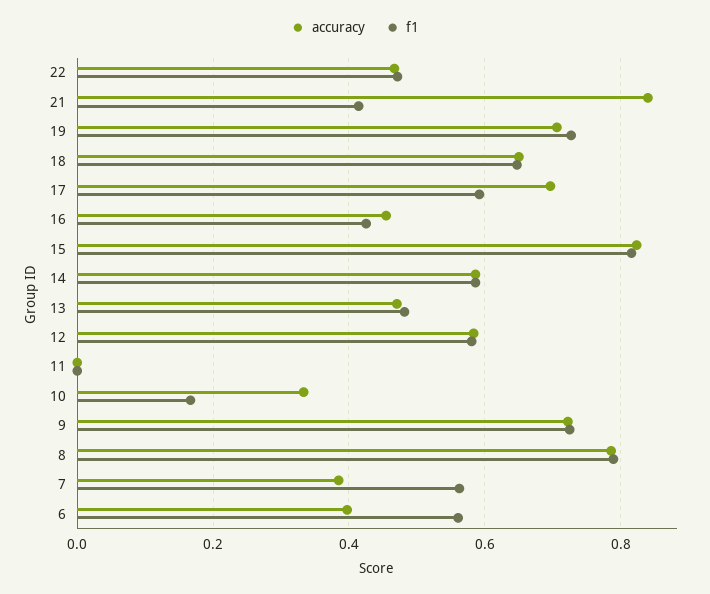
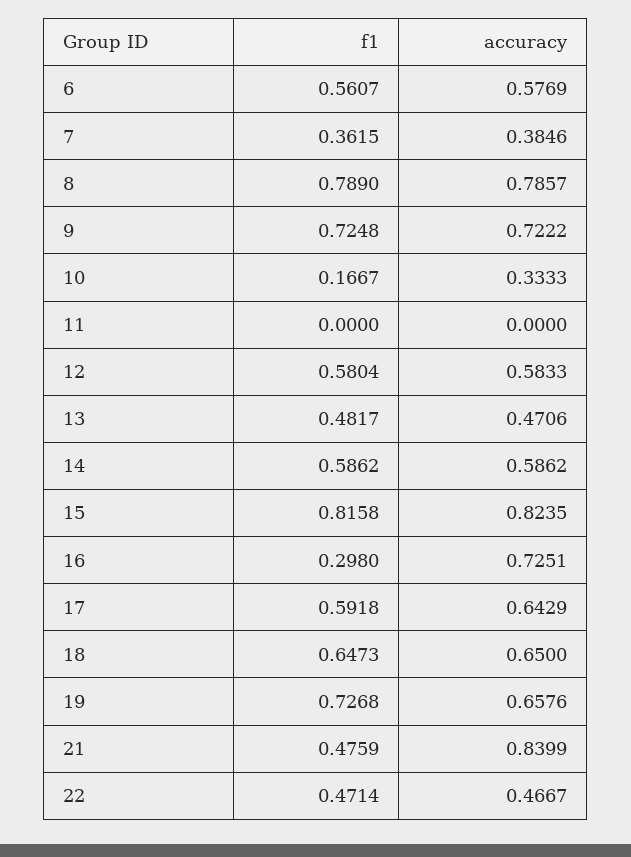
f1, 21: 0.42 -> 0.4759
accuracy, 19: 0.7 -> 0.6576
accuracy, 17: 0.7 -> 0.6429
accuracy, 16: 0.46 -> 0.7251
f1, 16: 0.42 -> 0.298
f1, 7: 0.56 -> 0.3615
accuracy, 6: 0.4 -> 0.5769

